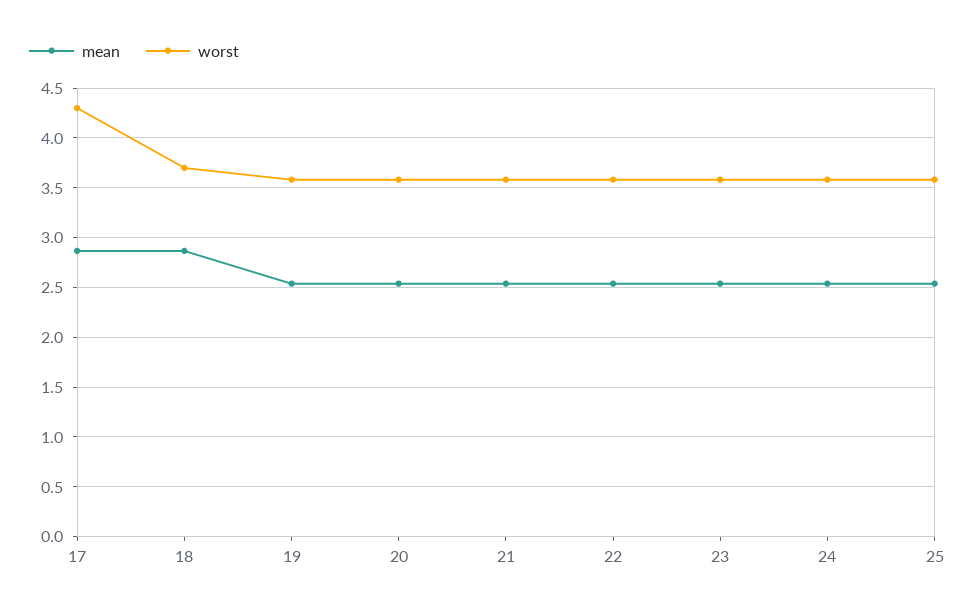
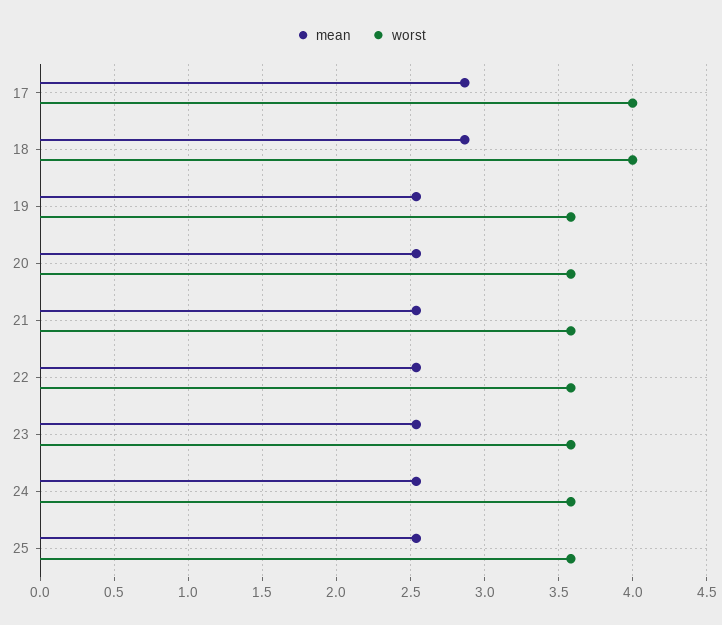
worst, 17: 4.3 -> 4
worst, 18: 3.7 -> 4

